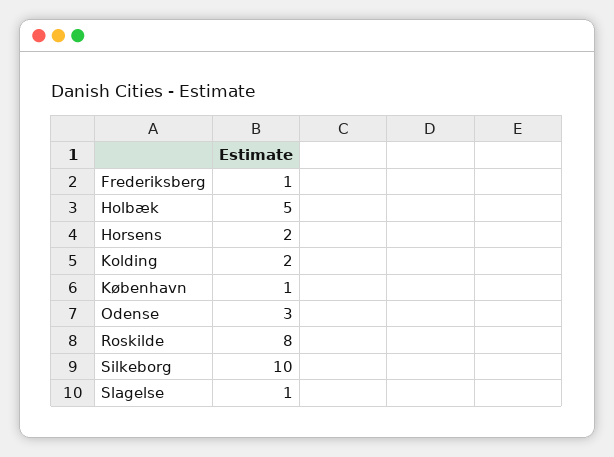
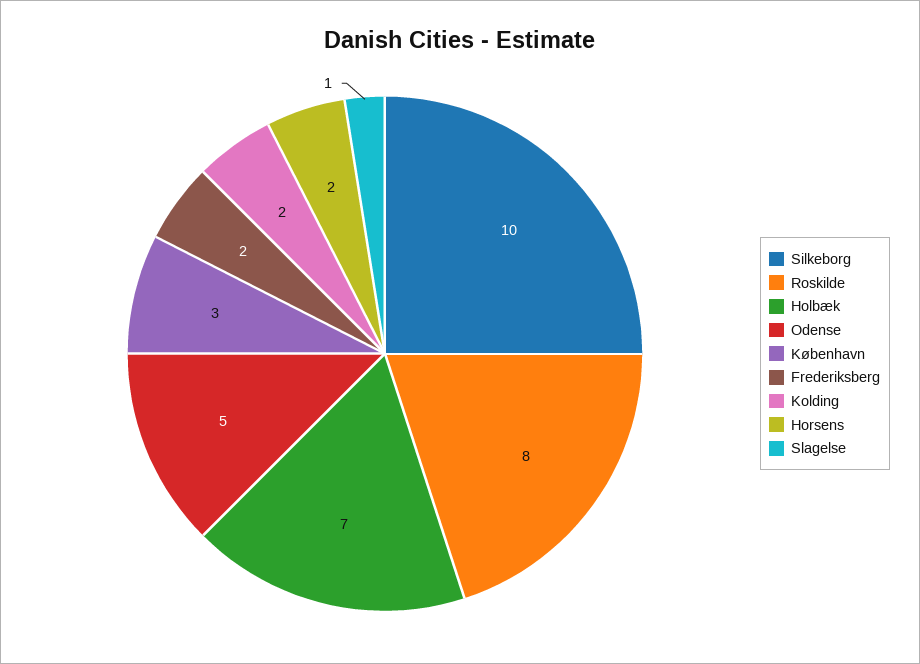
Frederiksberg: 1 -> 2
Holbæk: 5 -> 7
København: 1 -> 3
Odense: 3 -> 5

